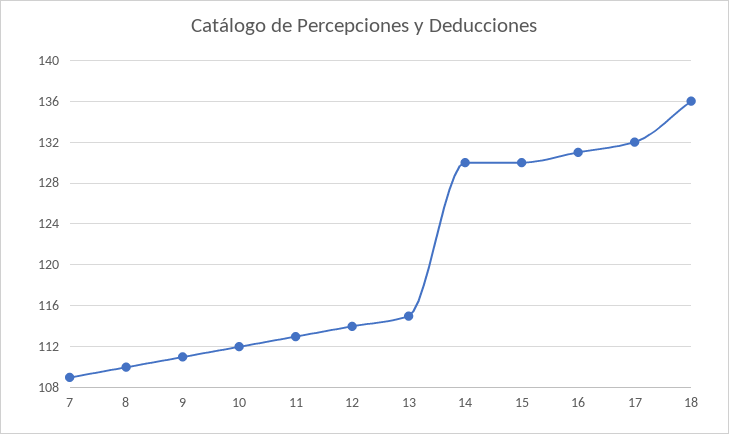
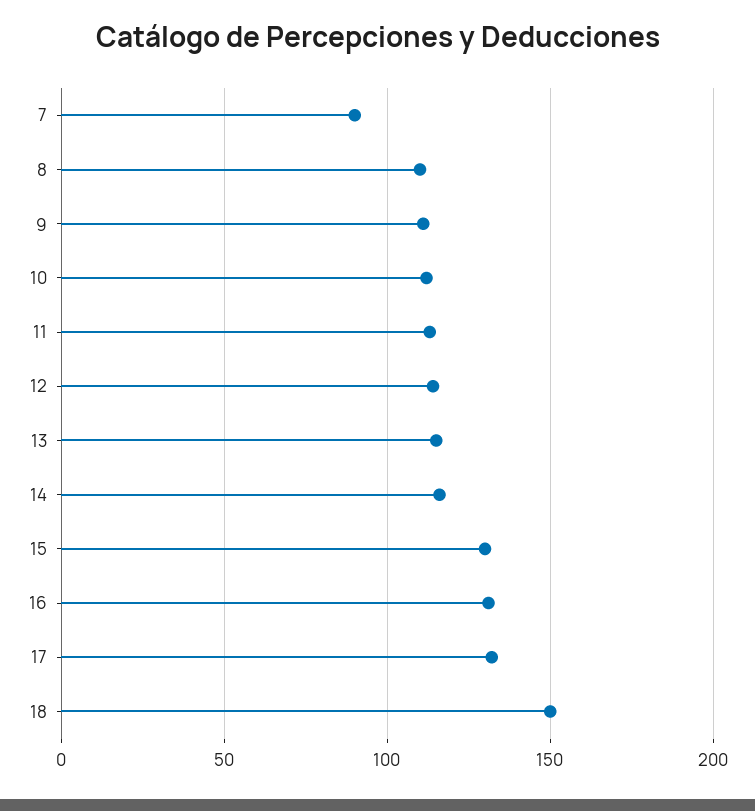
7: 109 -> 90
14: 130 -> 115
18: 136 -> 150

